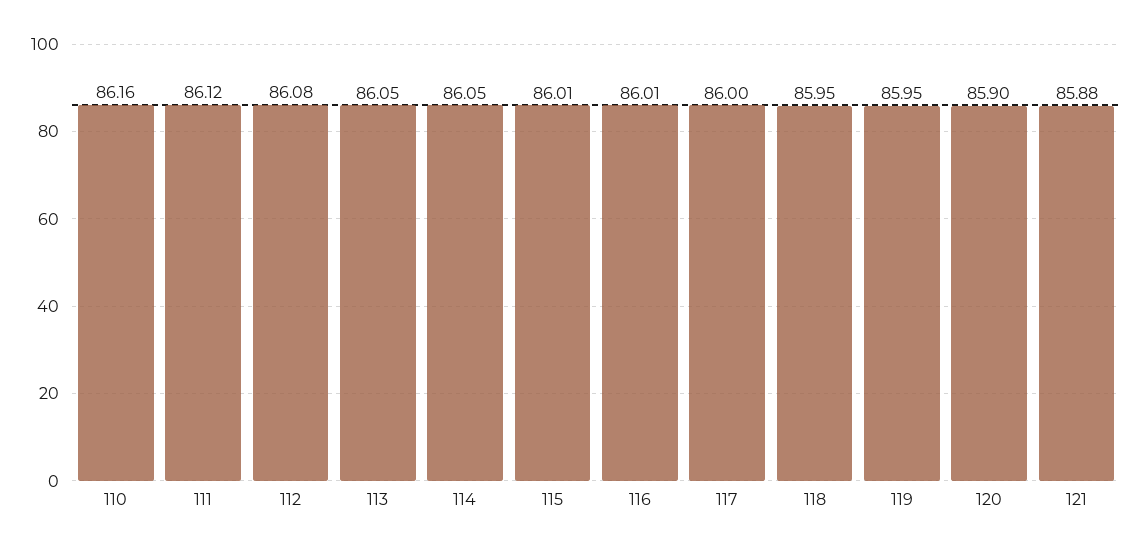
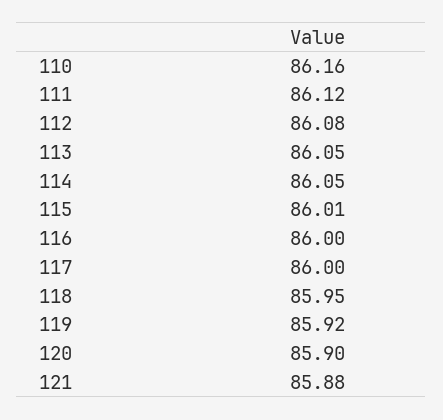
116: 86.01 -> 86
119: 85.95 -> 85.92

